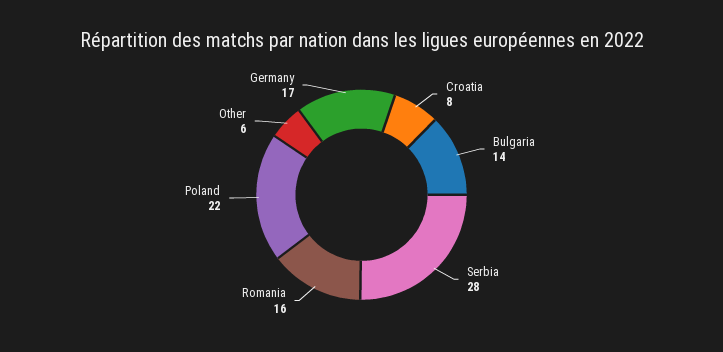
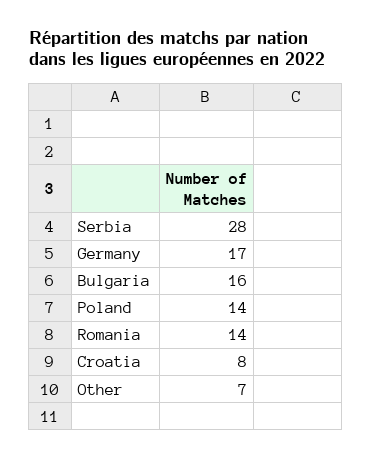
Bulgaria: 14 -> 16
Romania: 16 -> 14
Poland: 22 -> 14
Other: 6 -> 7

